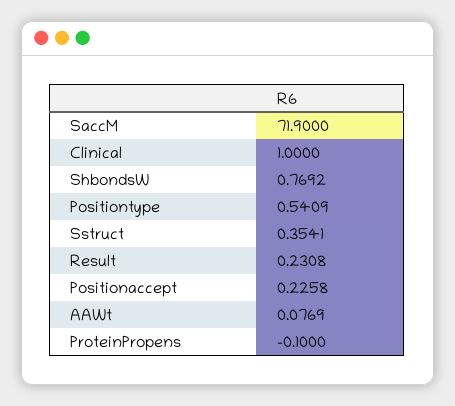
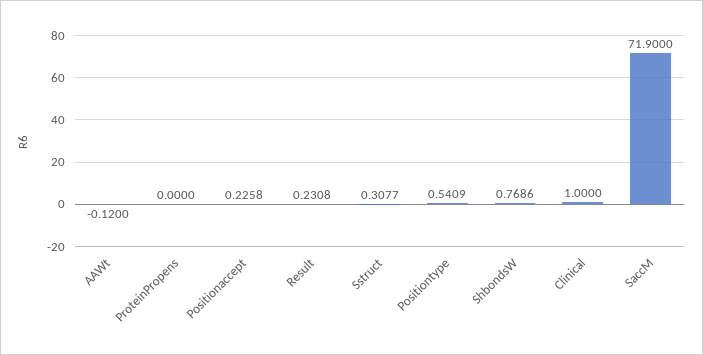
ShbondsW: 0.7692 -> 0.7686
Sstruct: 0.3541 -> 0.3077
AAWt: 0.0769 -> -0.12
ProteinPropens: -0.1 -> 0

